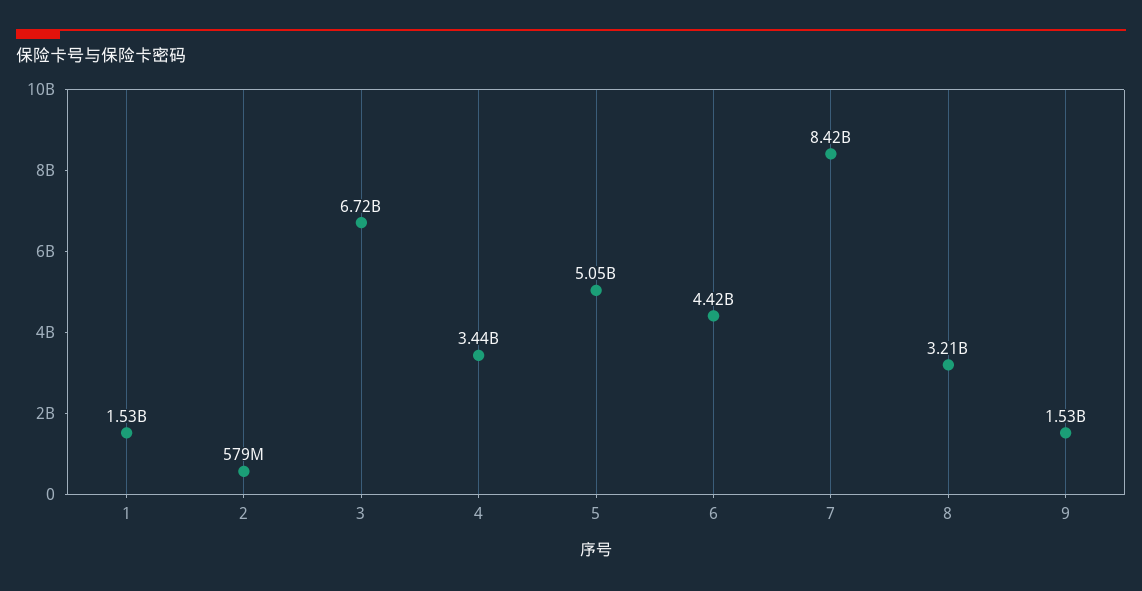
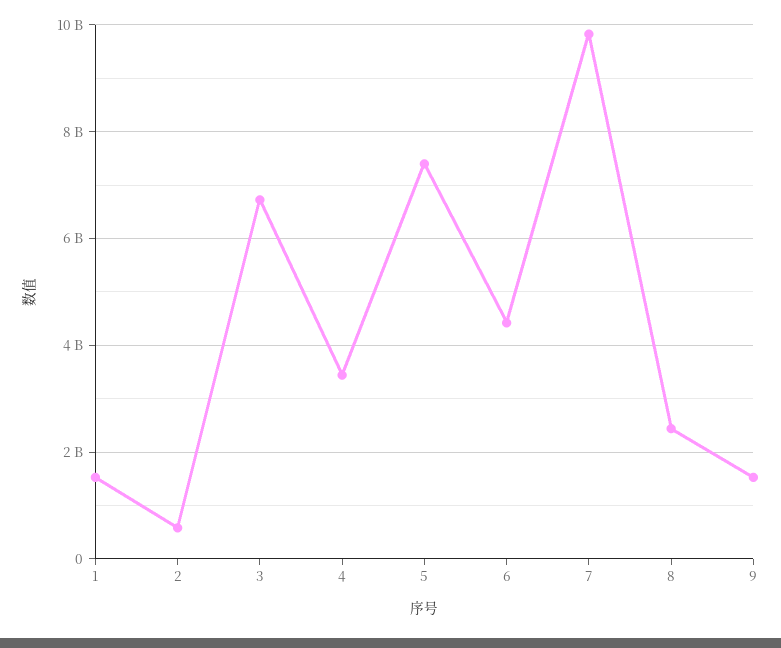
5: 5050000000 -> 7400000000
7: 8420000000 -> 9800000000
8: 3210000000 -> 2400000000

